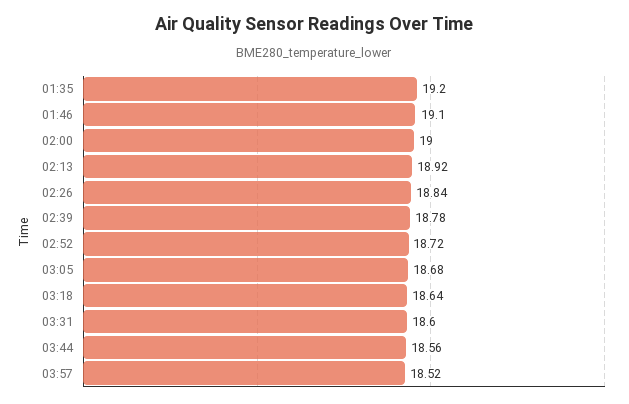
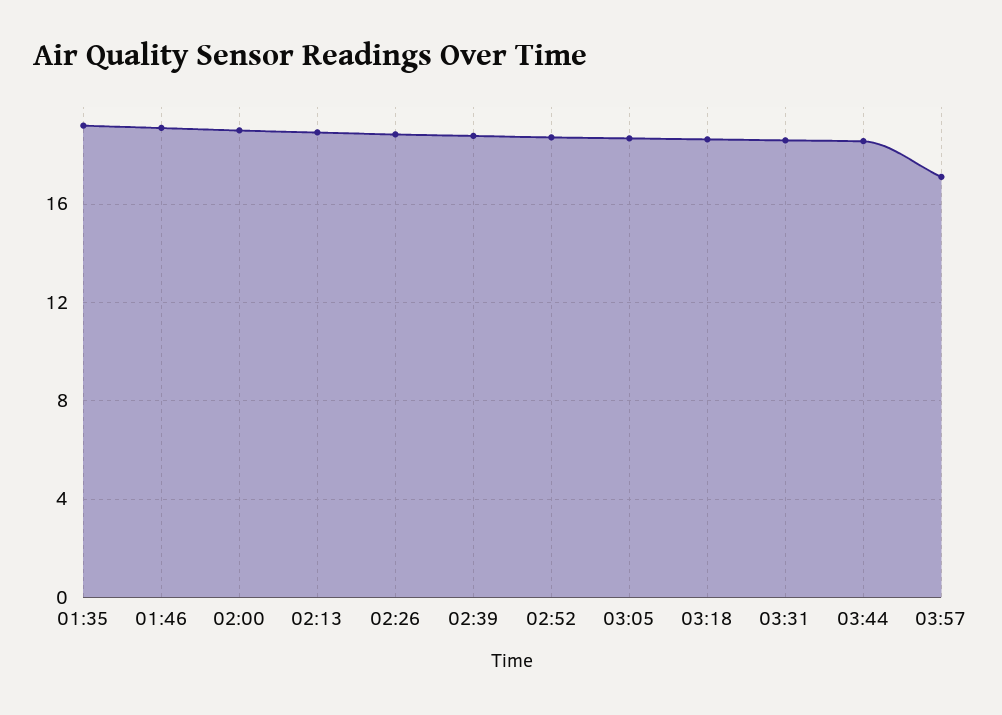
03:57: 18.52 -> 17

